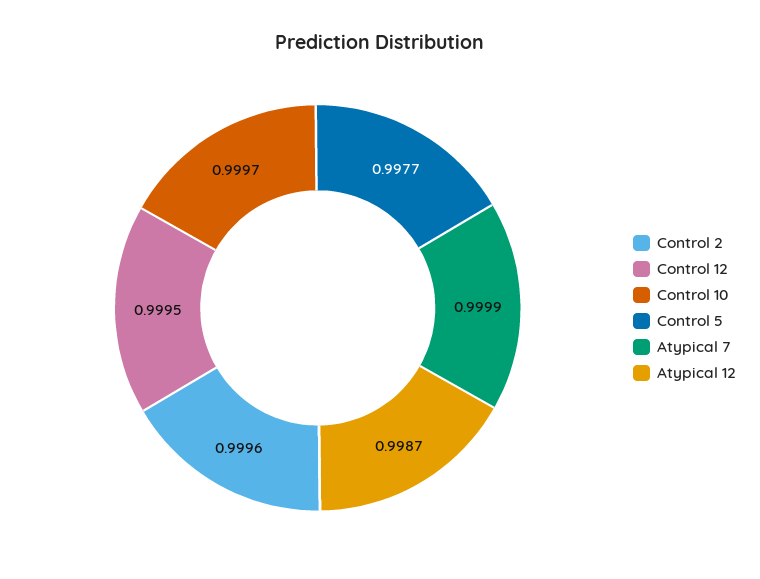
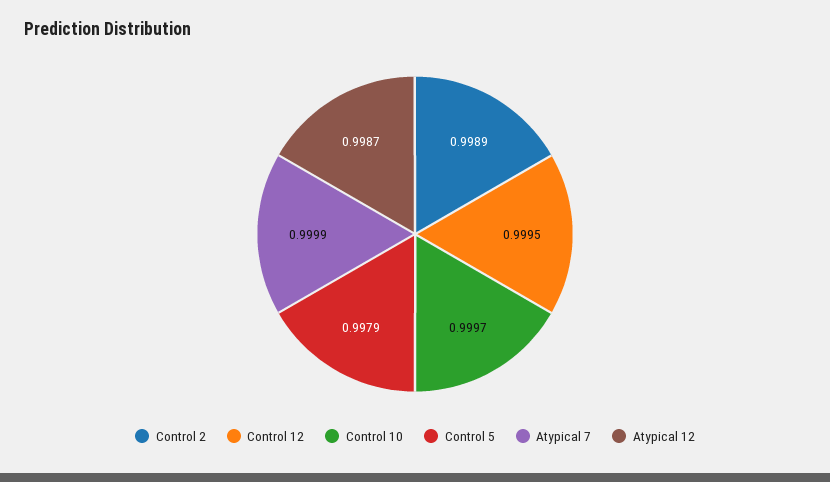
Control 2: 0.9996 -> 0.9989
Control 5: 0.9977 -> 0.9979

